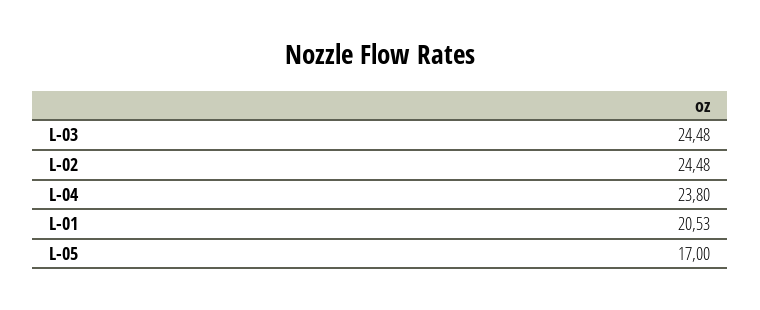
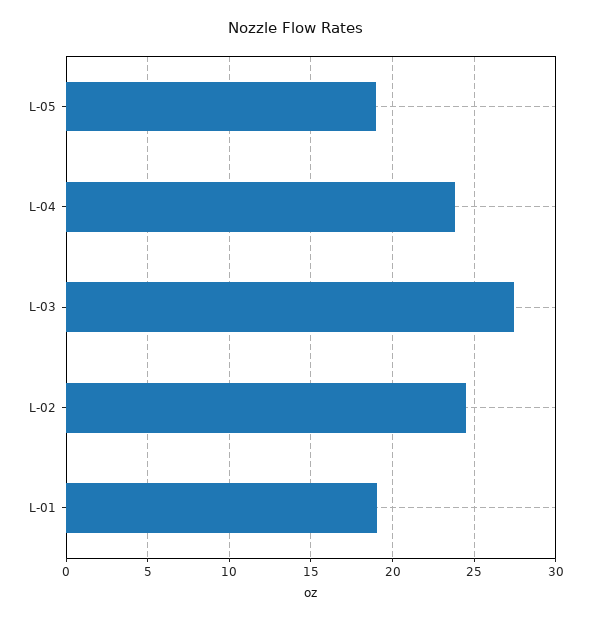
L-03: 24.48 -> 27.5
L-01: 20.53 -> 19
L-05: 17 -> 19

